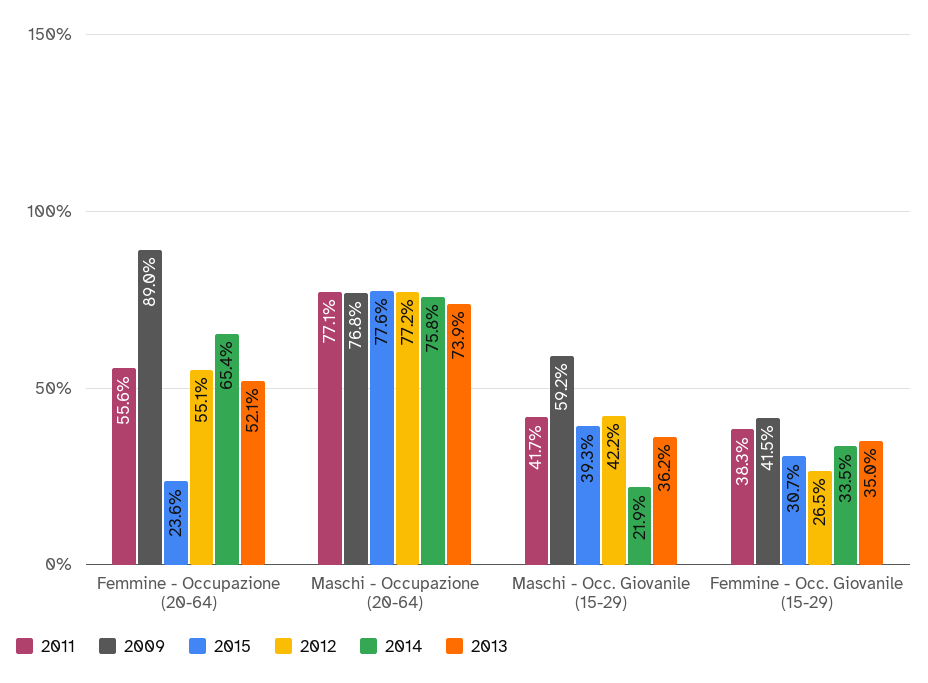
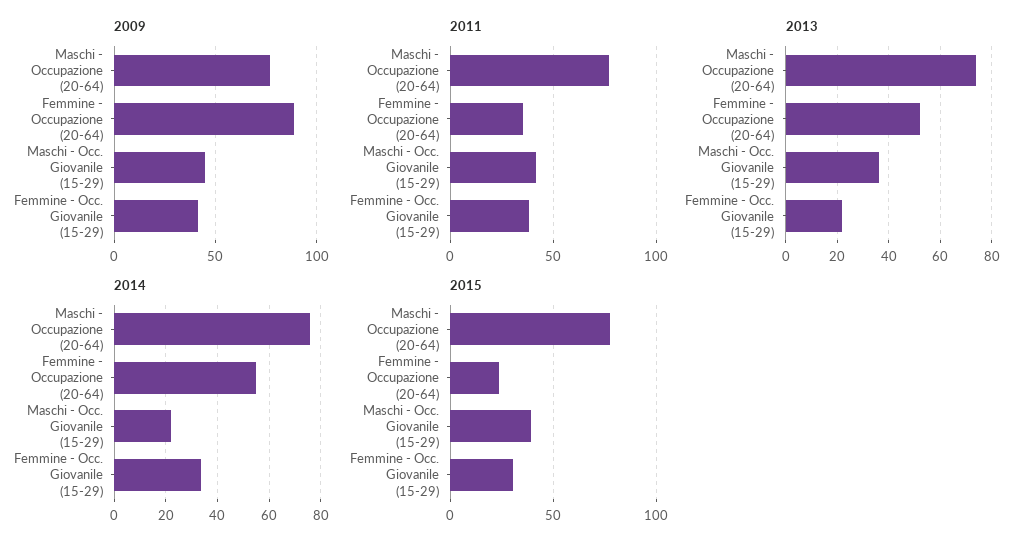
2011, Femmine - Occupazione (20-64): 55.6 -> 35
2012, Femmine - Occupazione (20-64): 55.1 -> none
2014, Femmine - Occupazione (20-64): 65.4 -> 55
2012, Maschi - Occupazione (20-64): 77.2 -> none
2009, Maschi - Occ. Giovanile (15-29): 59.2 -> 45
2012, Maschi - Occ. Giovanile (15-29): 42.2 -> none
2012, Femmine - Occ. Giovanile (15-29): 26.5 -> none
2013, Femmine - Occ. Giovanile (15-29): 35 -> 22.5

